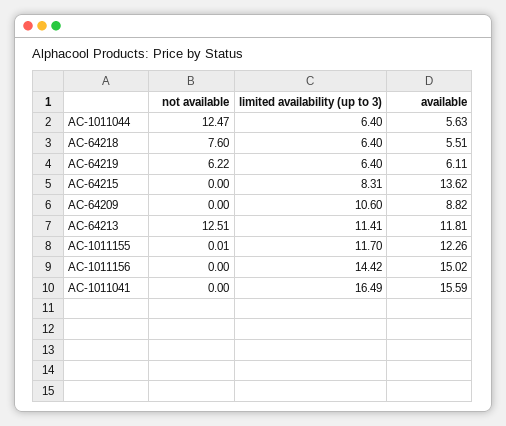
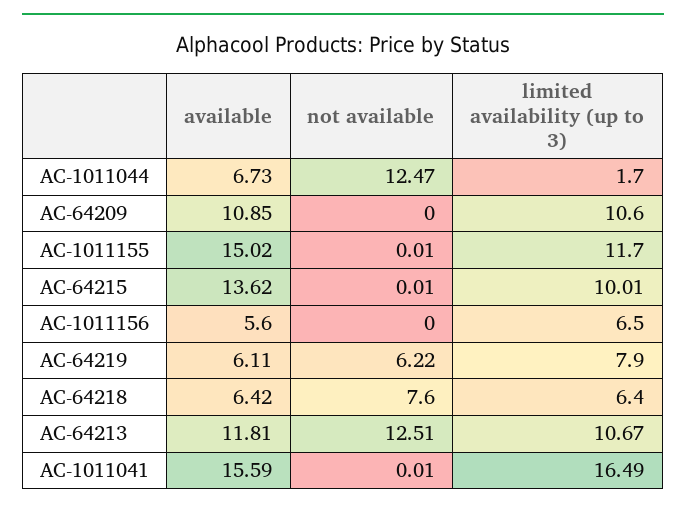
limited availability (up to 3), AC-1011044: 6.4 -> 1.7
available, AC-1011044: 5.63 -> 6.73
available, AC-64218: 5.51 -> 6.42
limited availability (up to 3), AC-64219: 6.4 -> 7.9
not available, AC-64215: 0 -> 0.01
limited availability (up to 3), AC-64215: 8.31 -> 10.01
available, AC-64209: 8.82 -> 10.85
limited availability (up to 3), AC-64213: 11.41 -> 10.67
available, AC-1011155: 12.26 -> 15.02
limited availability (up to 3), AC-1011156: 14.42 -> 6.5
available, AC-1011156: 15.02 -> 5.6
not available, AC-1011041: 0 -> 0.01

